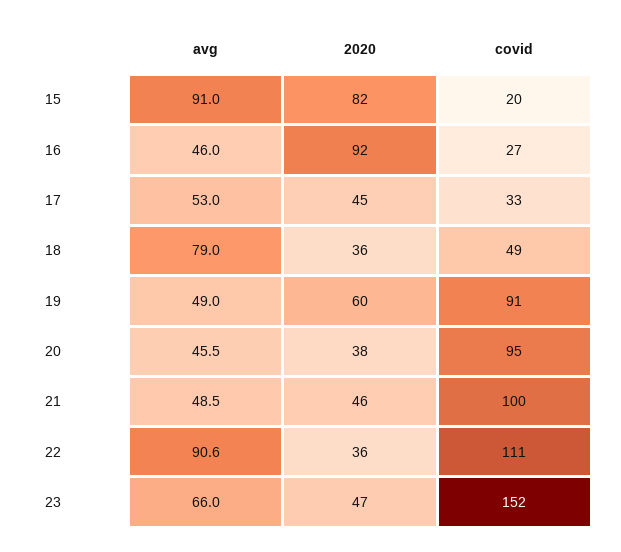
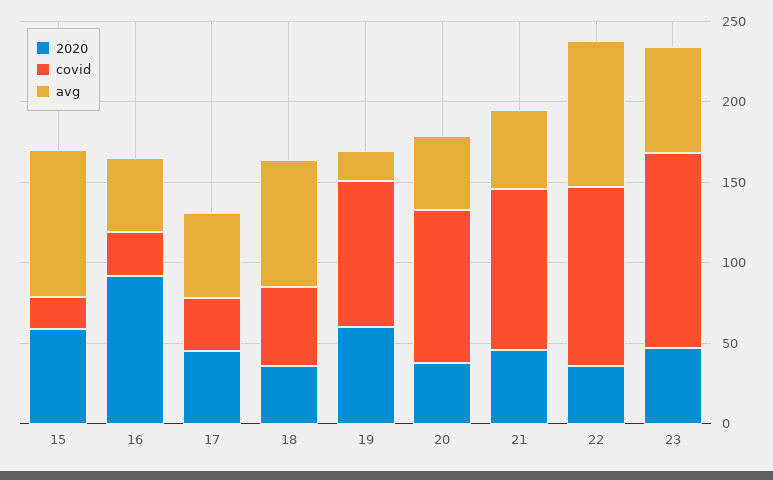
2020, 15: 82 -> 60
avg, 19: 49 -> 20
covid, 23: 152 -> 120

